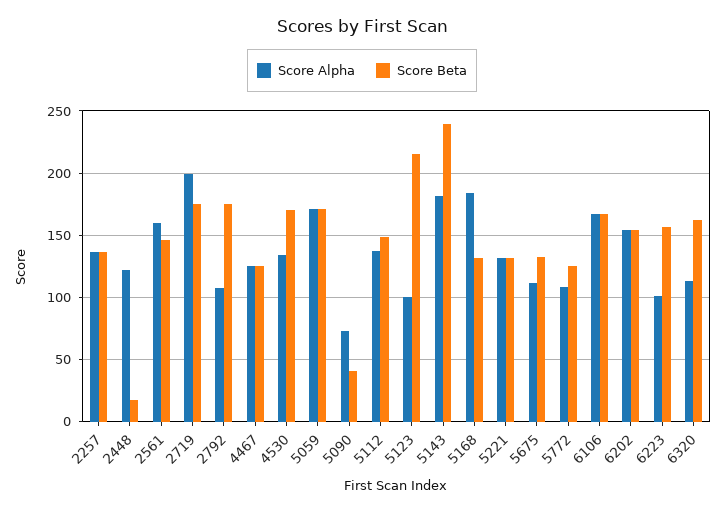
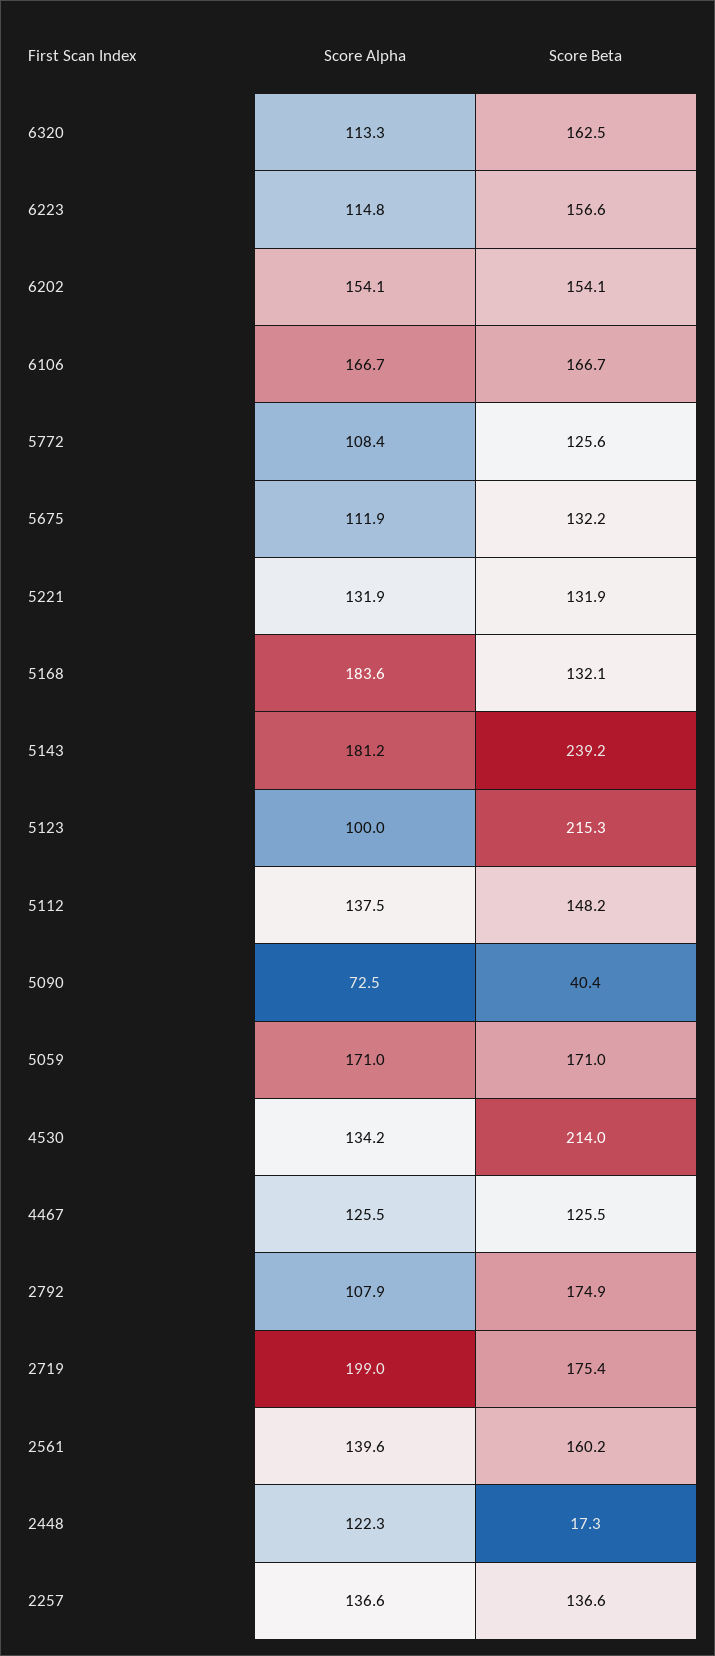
Score Alpha, 2561: 160 -> 139.6
Score Beta, 2561: 145 -> 160.2
Score Beta, 4530: 170 -> 214
Score Alpha, 6223: 100 -> 114.8

